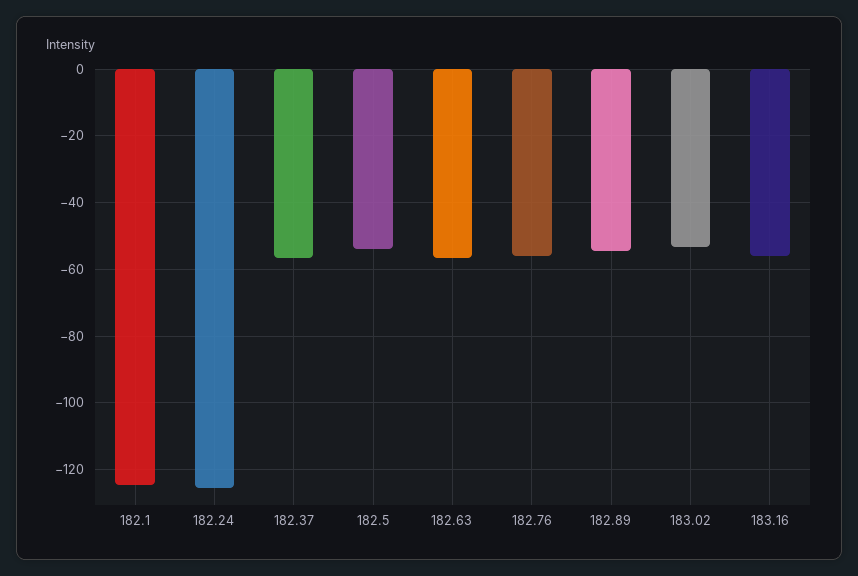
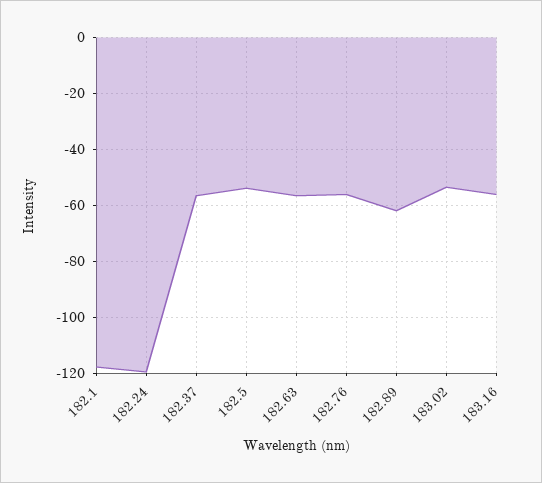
182.1: -124 -> -117.5
182.24: -126 -> -120
182.89: -54 -> -62.5

